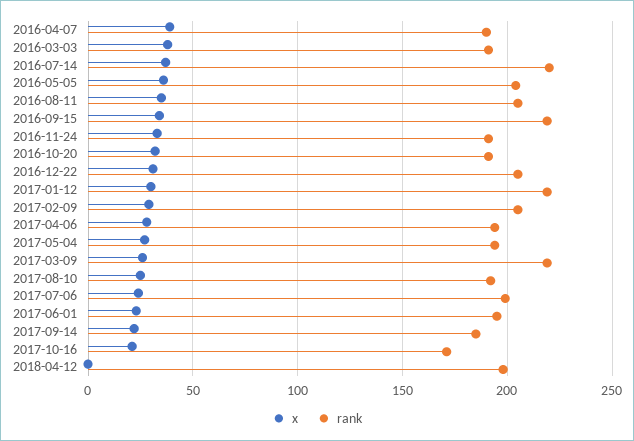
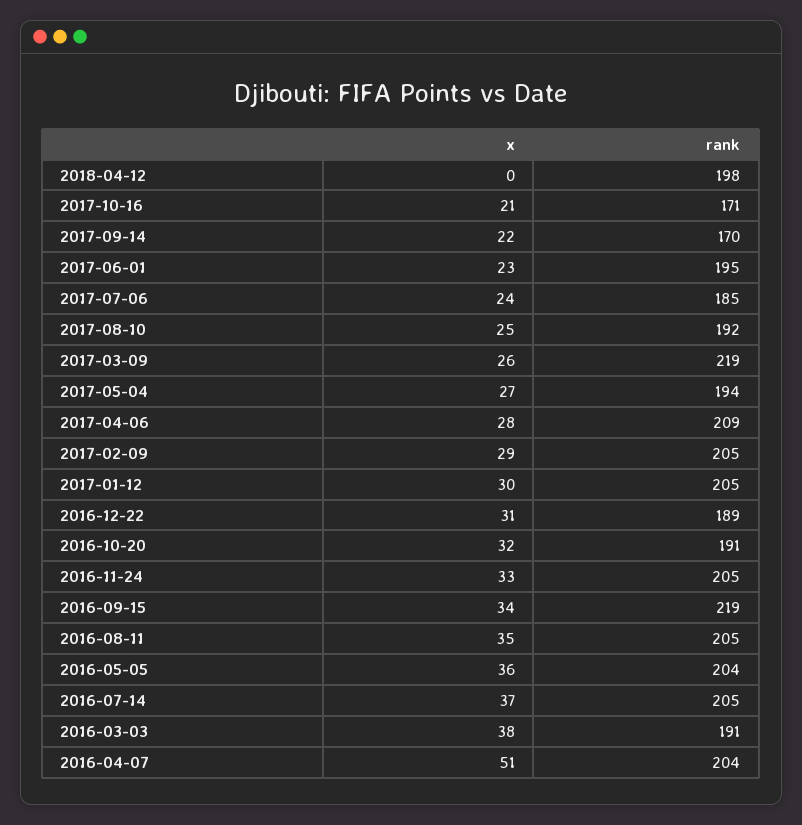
x, 2016-04-07: 40 -> 51
rank, 2016-04-07: 190 -> 204
rank, 2016-07-14: 220 -> 205
rank, 2016-11-24: 190 -> 205
rank, 2016-12-22: 205 -> 189
rank, 2017-01-12: 220 -> 205
rank, 2017-04-06: 195 -> 209
rank, 2017-07-06: 200 -> 185
rank, 2017-09-14: 185 -> 170

